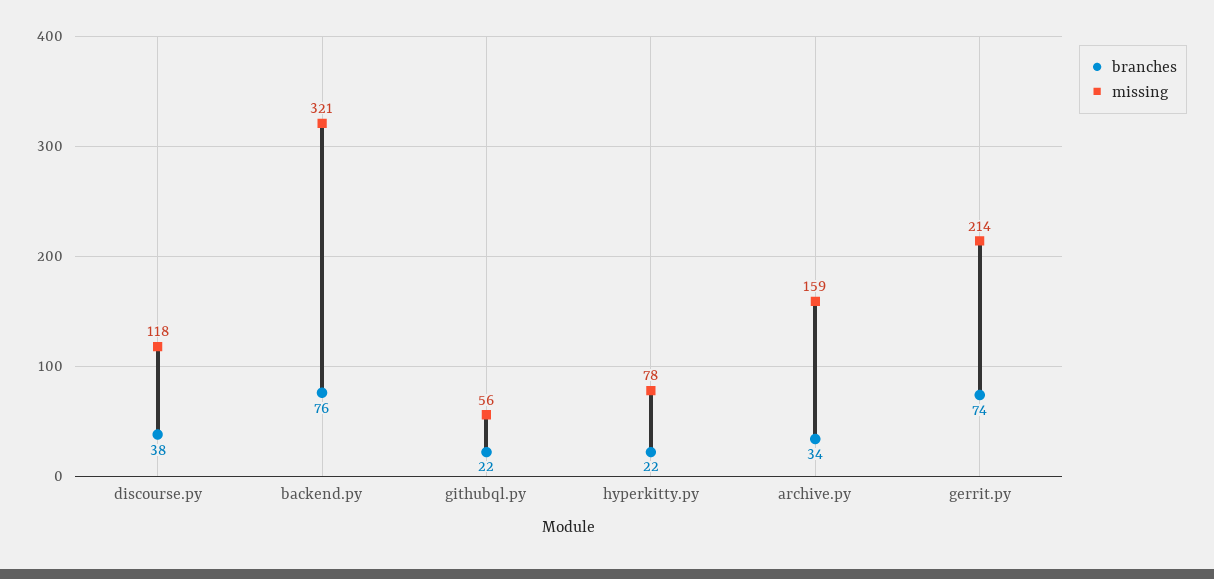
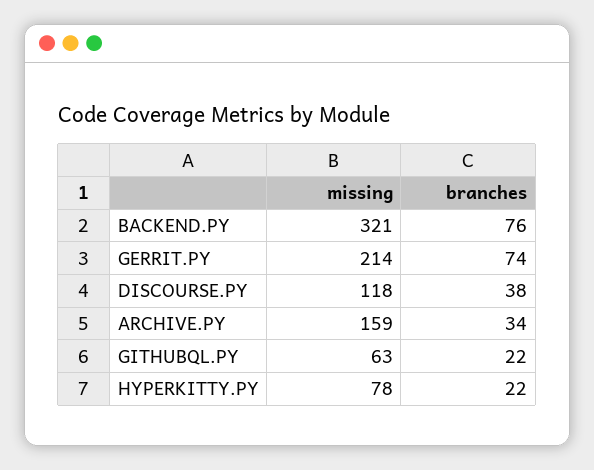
missing, githubql.py: 56 -> 63

